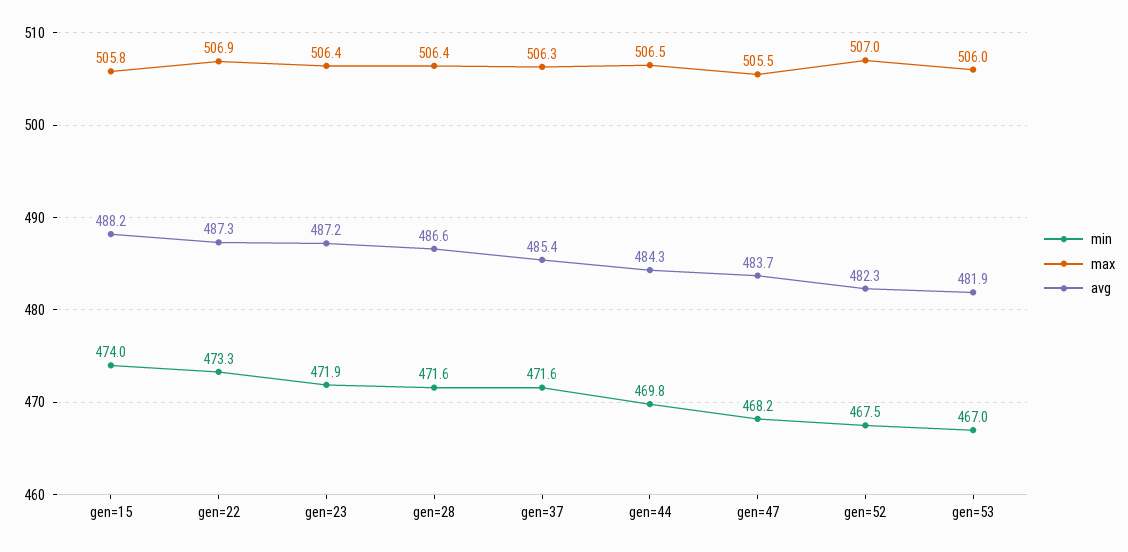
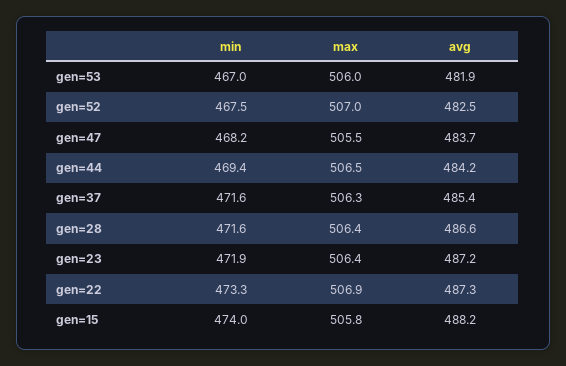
min, gen=44: 469.8 -> 469.4
avg, gen=44: 484.3 -> 484.2
avg, gen=52: 482.3 -> 482.5

